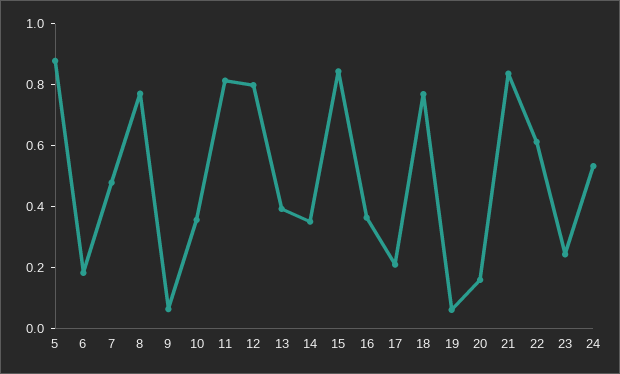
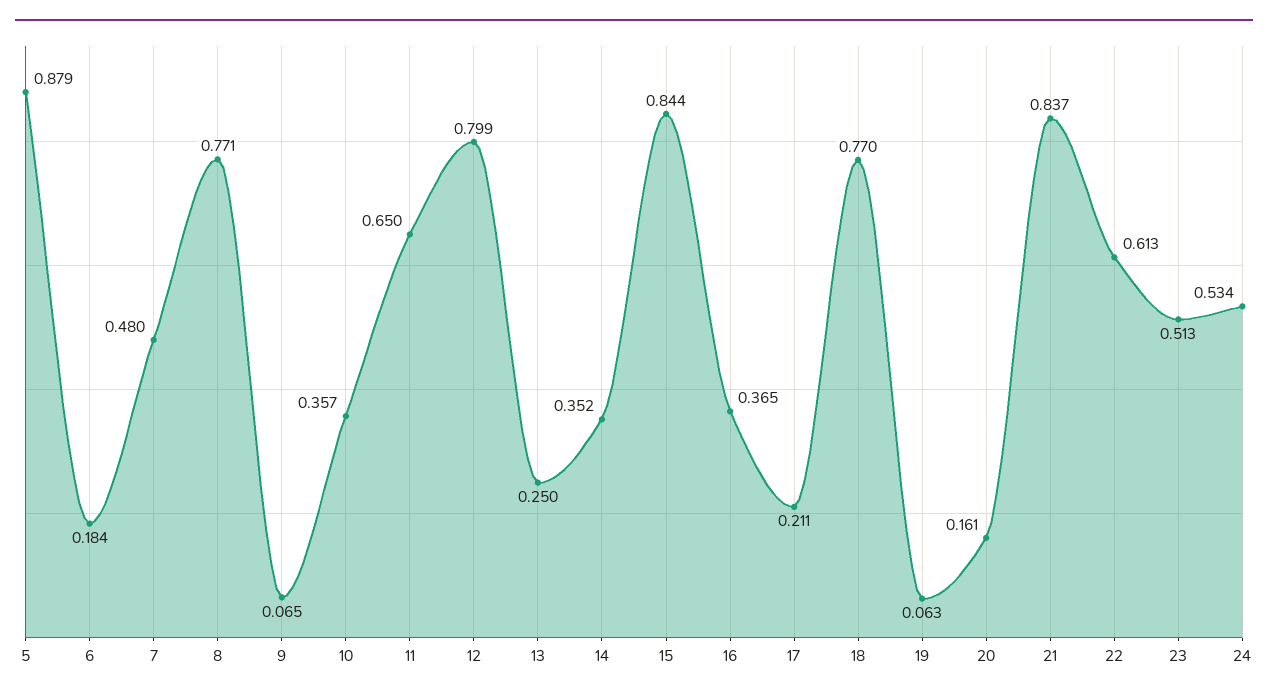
11: 0.8 -> 0.65
13: 0.4 -> 0.25
23: 0.25 -> 0.513

